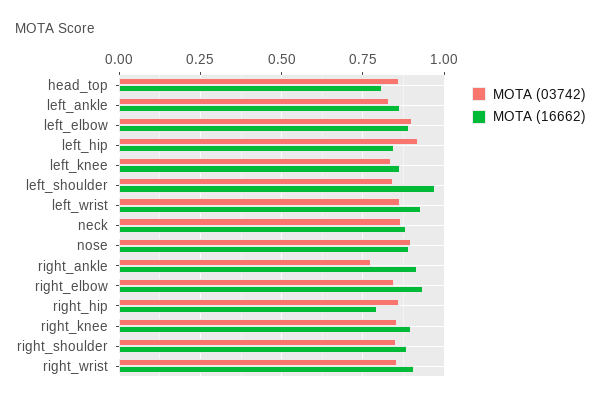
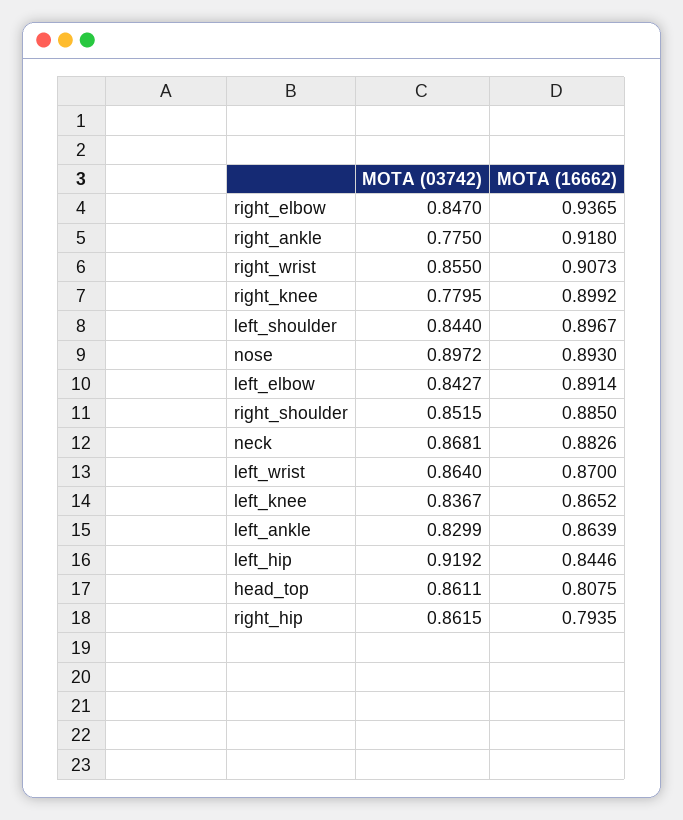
MOTA (03742), left_elbow: 0.9 -> 0.8427
MOTA (16662), left_shoulder: 0.975 -> 0.8967
MOTA (16662), left_wrist: 0.925 -> 0.87
MOTA (03742), right_knee: 0.85 -> 0.7795

